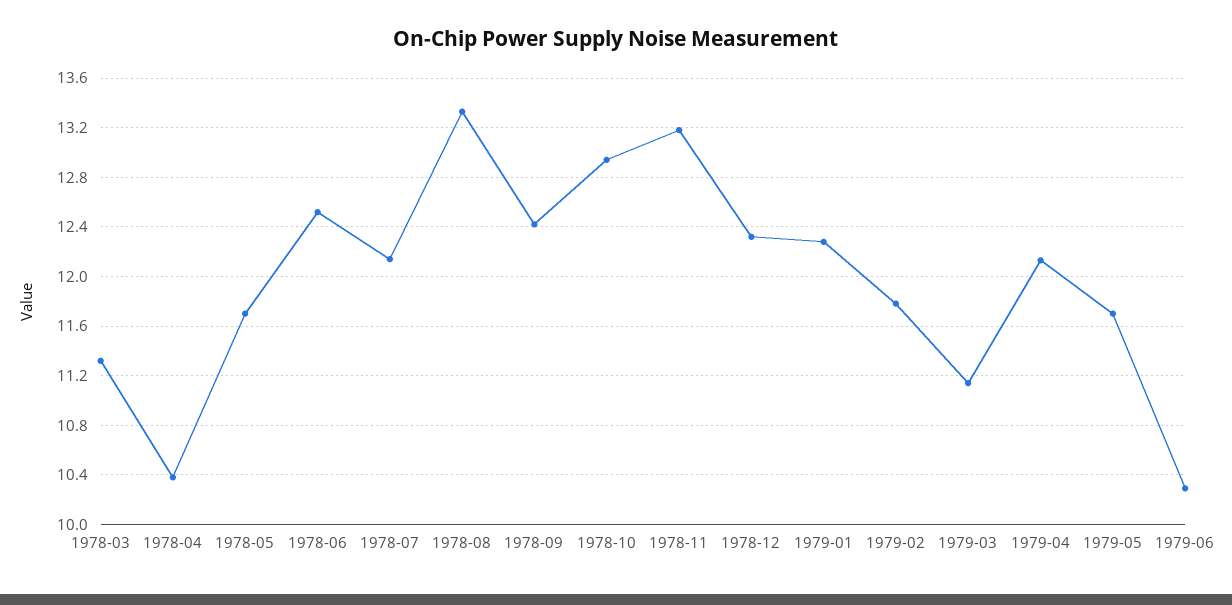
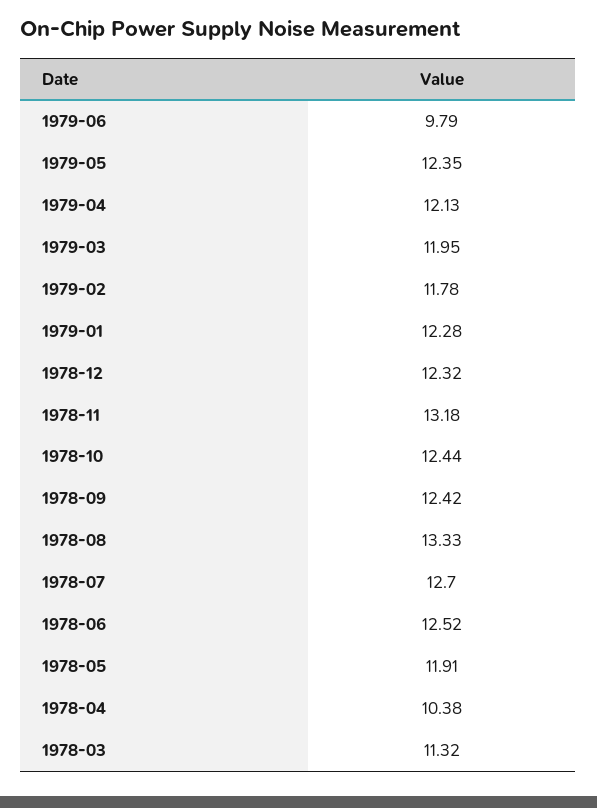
1978-05: 11.7 -> 11.91
1978-07: 12.15 -> 12.7
1978-10: 12.95 -> 12.44
1979-03: 11.15 -> 11.95
1979-05: 11.7 -> 12.35
1979-06: 10.3 -> 9.79

